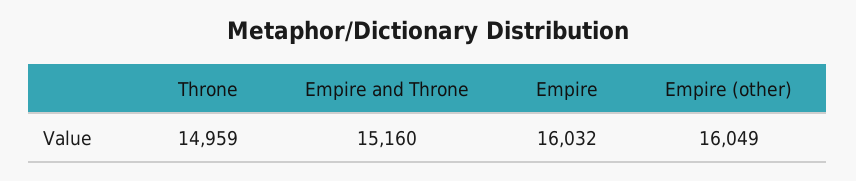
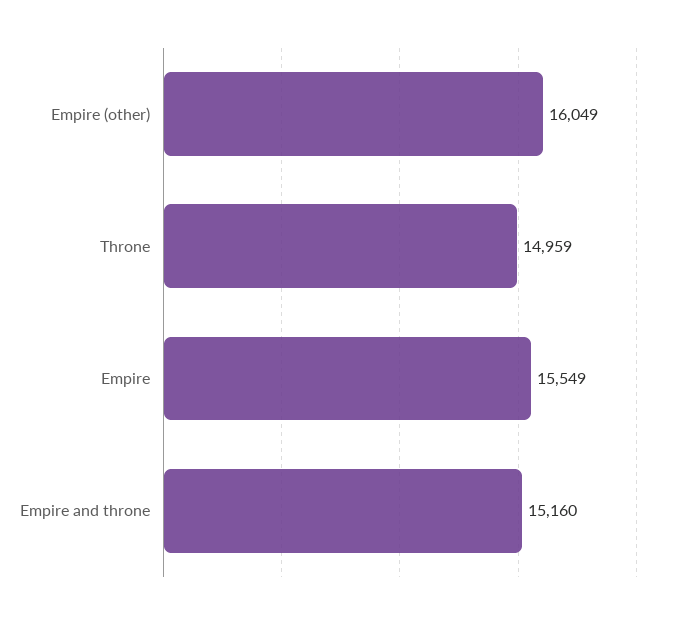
Empire: 16032 -> 15549

